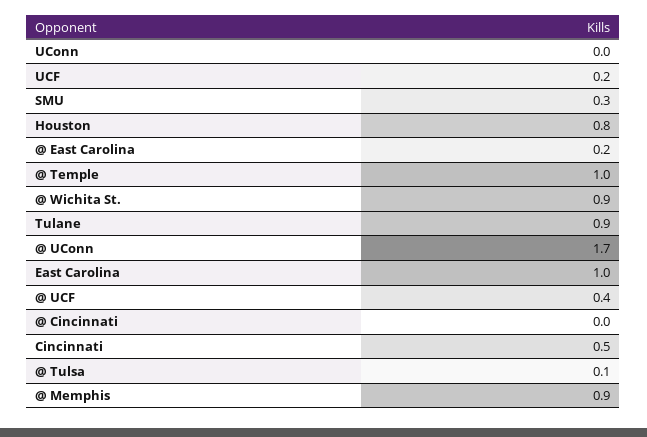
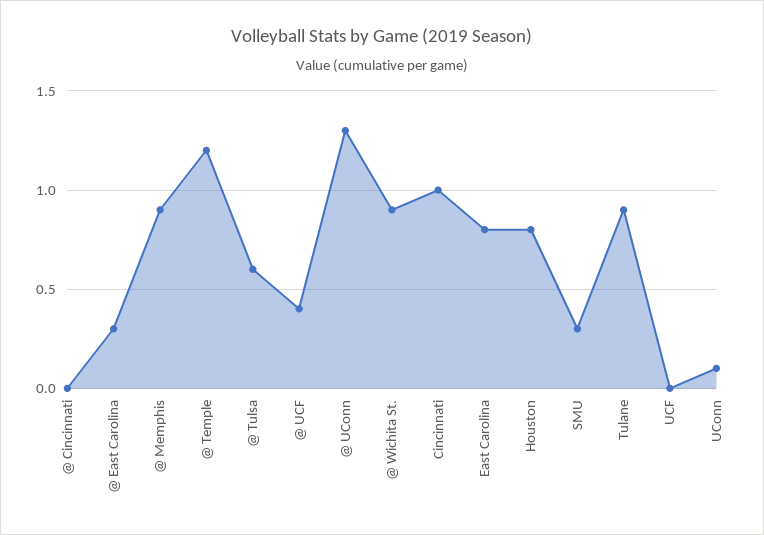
UConn: 0 -> 0.1
UCF: 0.2 -> 0
@ East Carolina: 0.2 -> 0.3
@ Temple: 1 -> 1.2
@ UConn: 1.7 -> 1.3
East Carolina: 1 -> 0.8
Cincinnati: 0.5 -> 1
@ Tulsa: 0.1 -> 0.6

